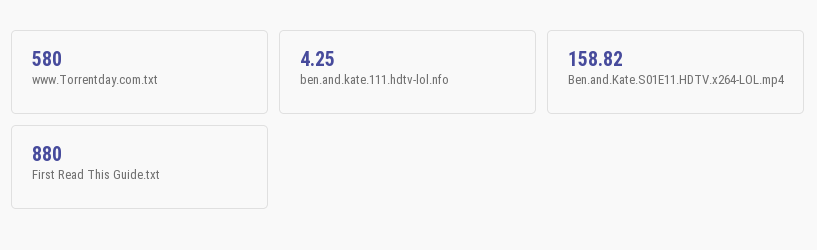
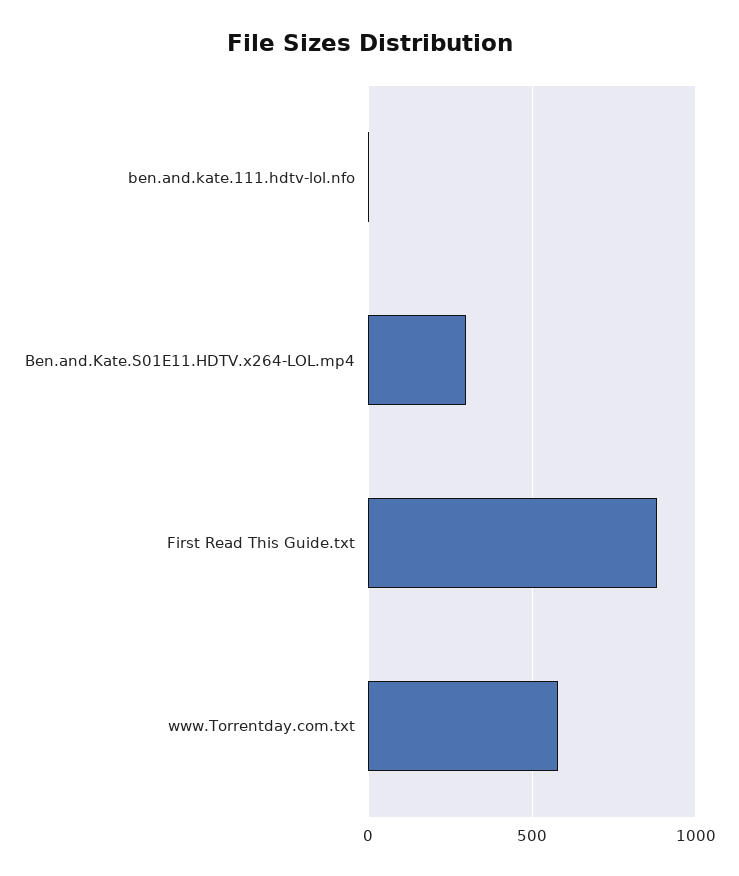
Ben.and.Kate.S01E11.HDTV.x264-LOL.mp4: 158.82 -> 300

